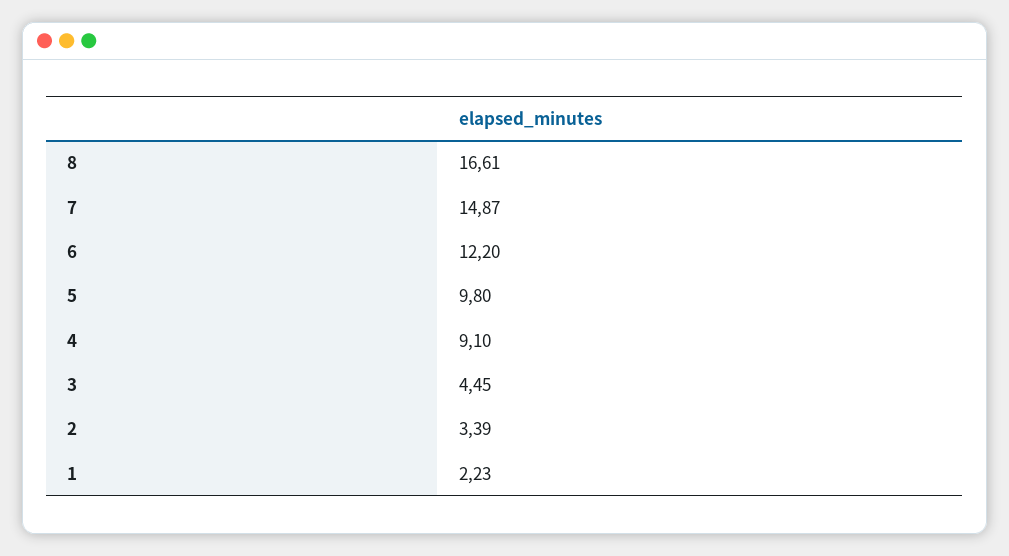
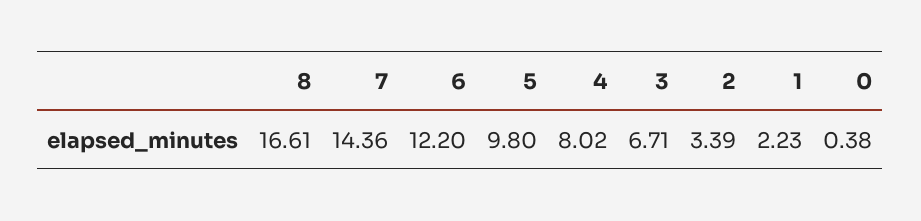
7: 14.87 -> 14.36
4: 9.1 -> 8.02
3: 4.45 -> 6.71
0: none -> 0.38

